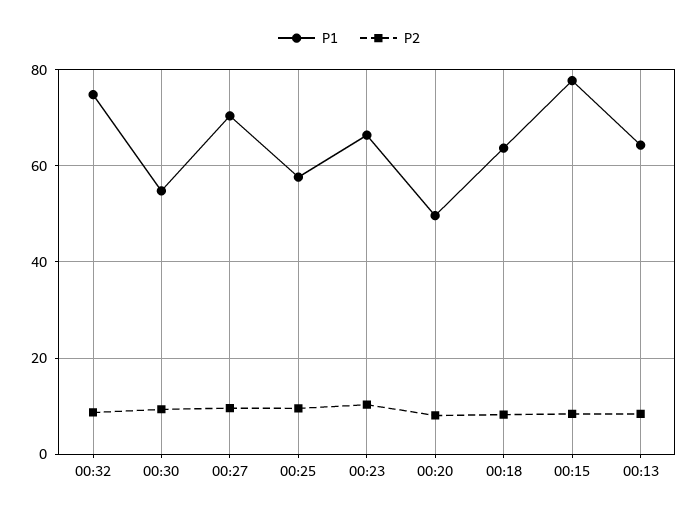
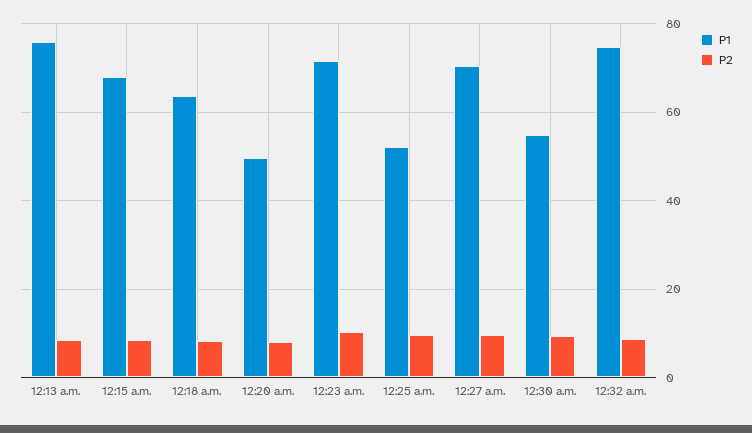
P1, 00:25: 58 -> 52
P1, 00:23: 66 -> 72
P1, 00:15: 78 -> 68
P1, 00:13: 64 -> 76

